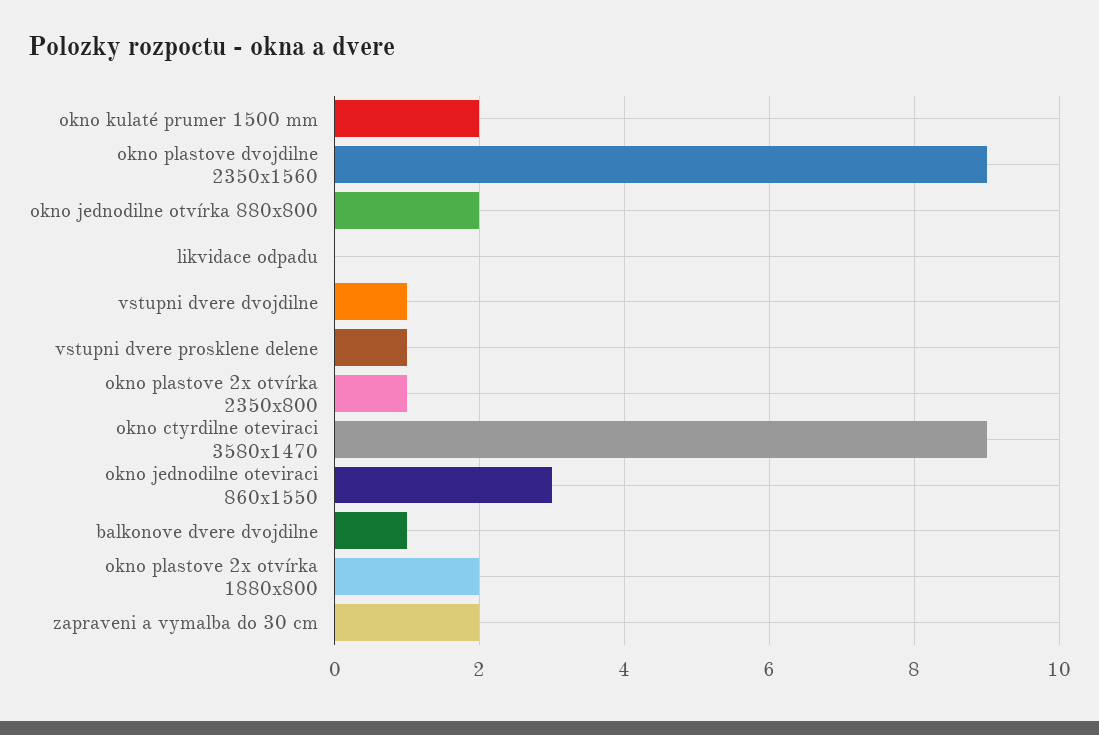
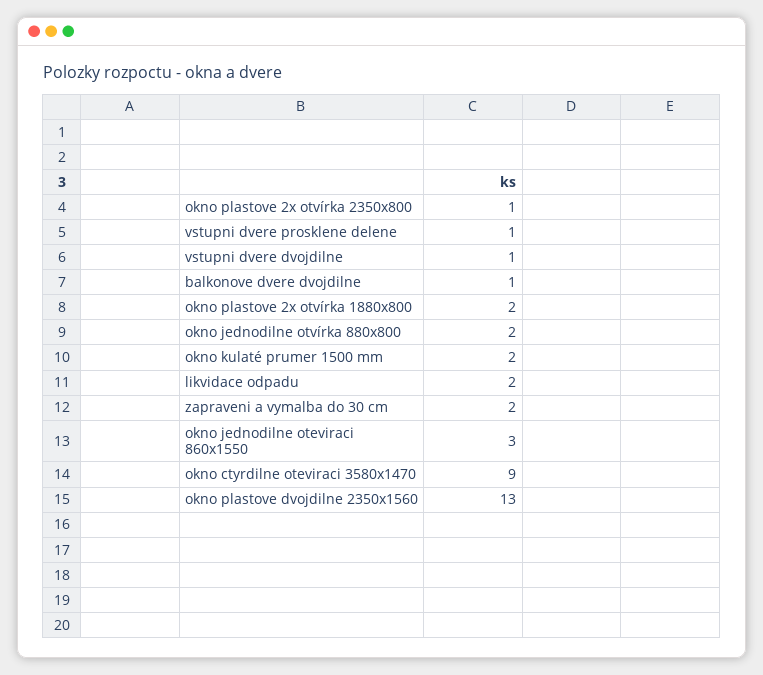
okno plastove dvojdilne 2350x1560: 9 -> 13
likvidace odpadu: 0 -> 2

